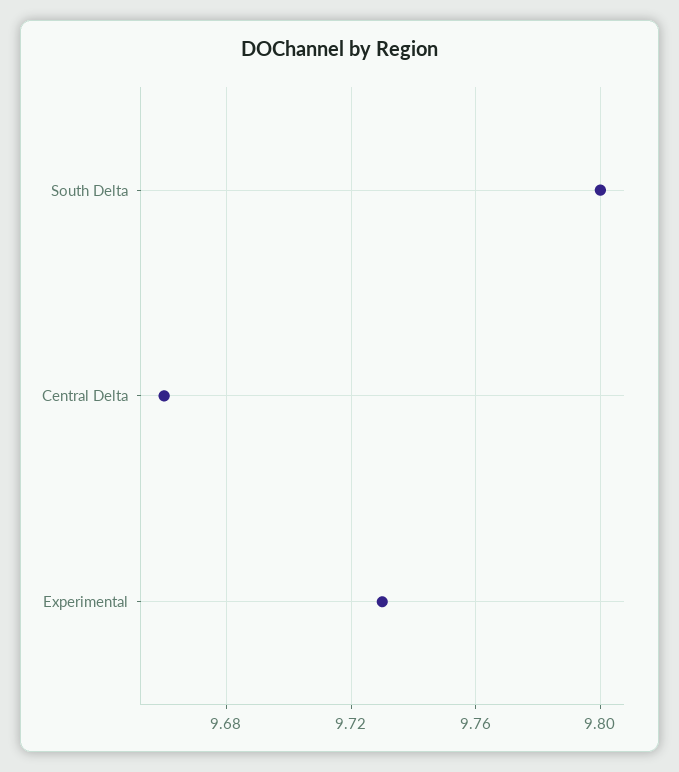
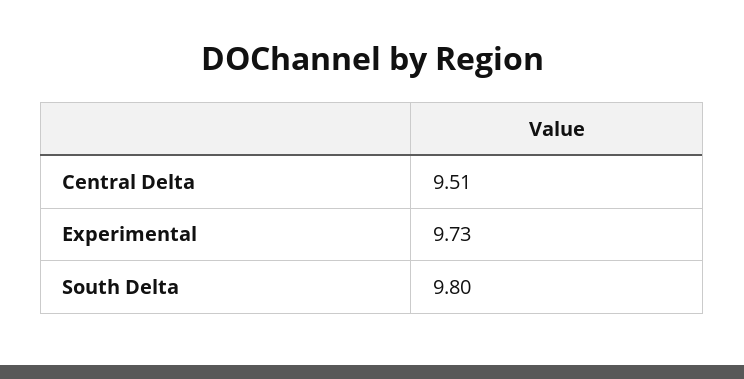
Central Delta: 9.66 -> 9.51

